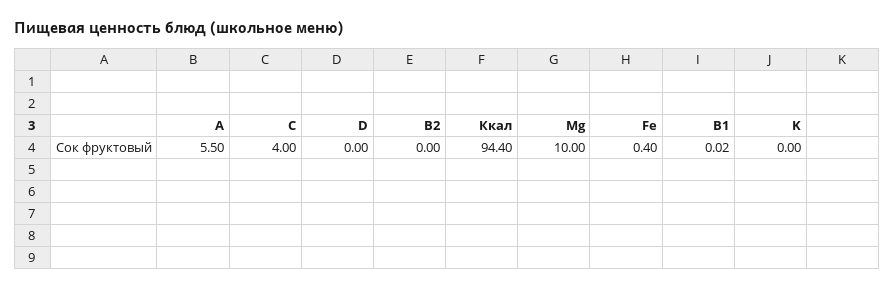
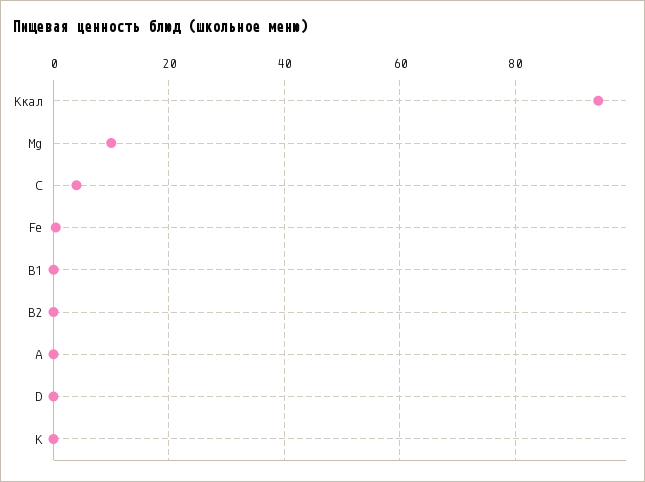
A: 5.5 -> 0

